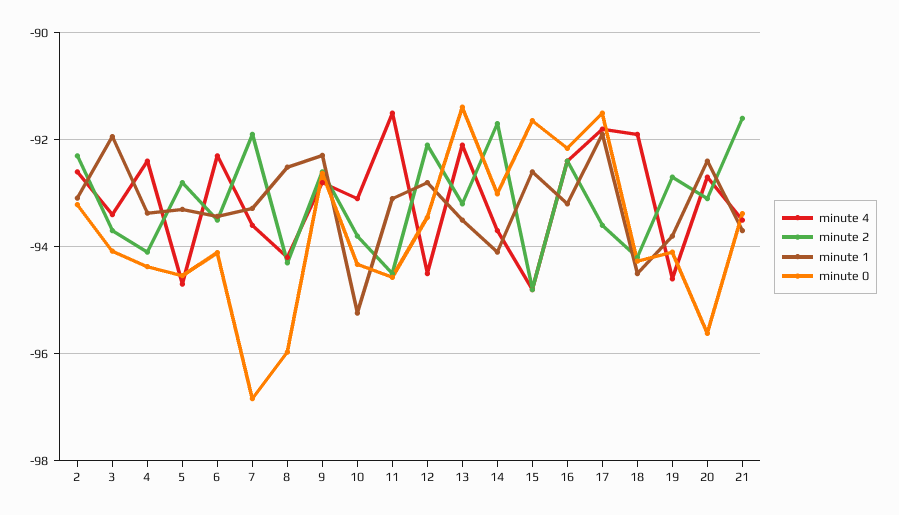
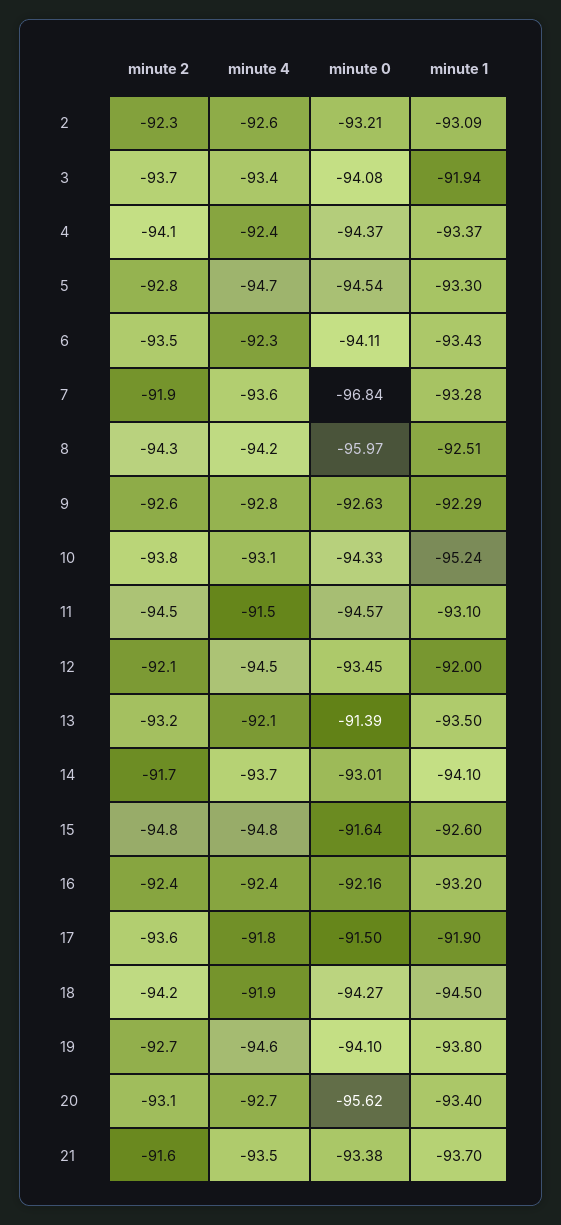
minute 1, 12: -92.8 -> -92
minute 1, 20: -92.4 -> -93.4

